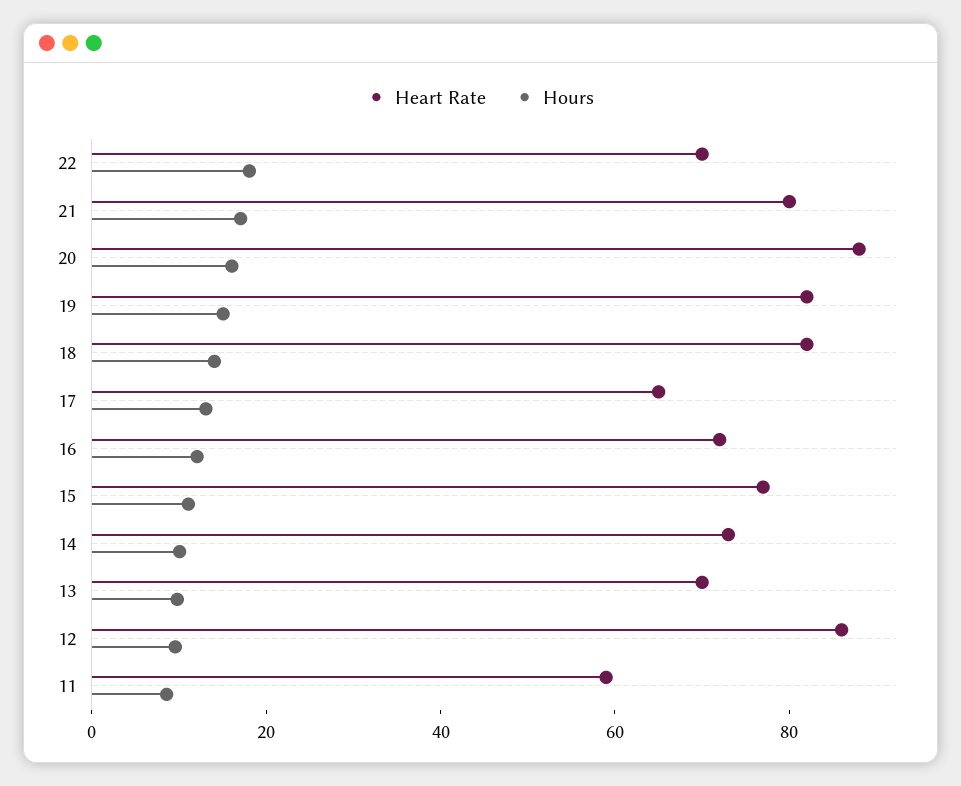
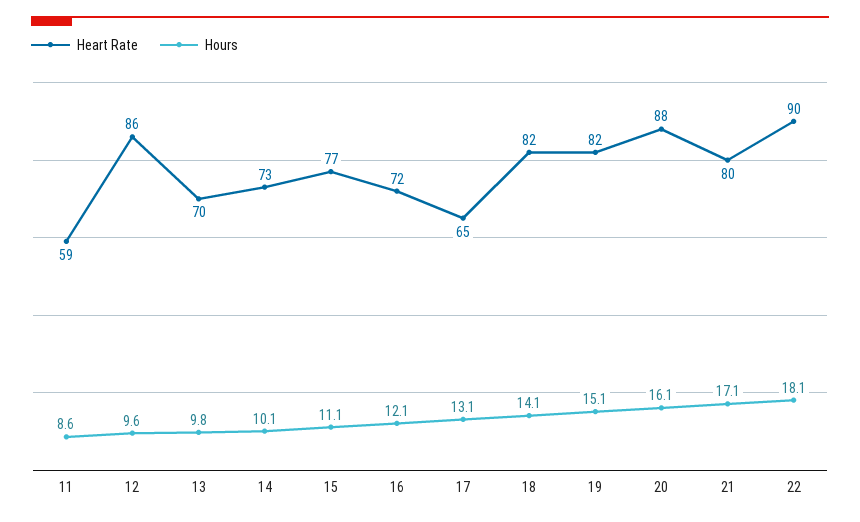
Heart Rate, 22: 70 -> 90

